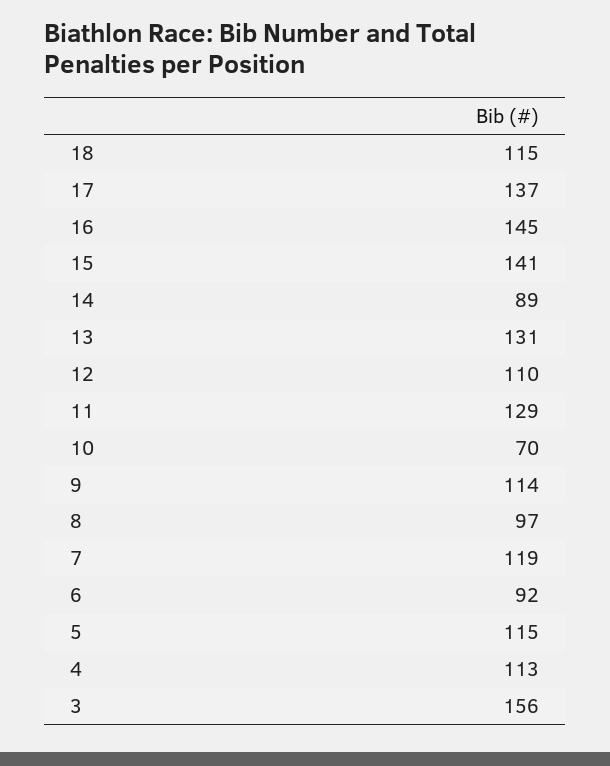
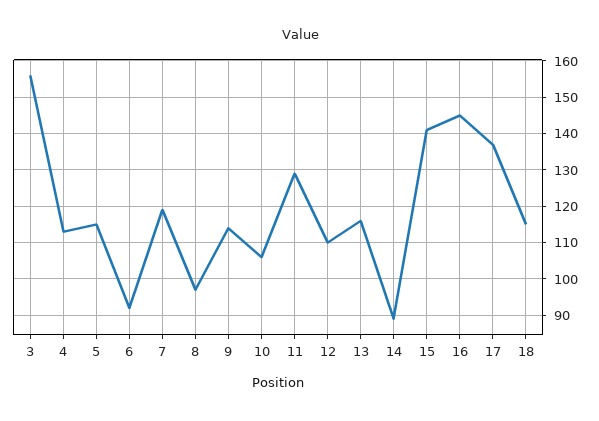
13: 131 -> 115
10: 70 -> 105

